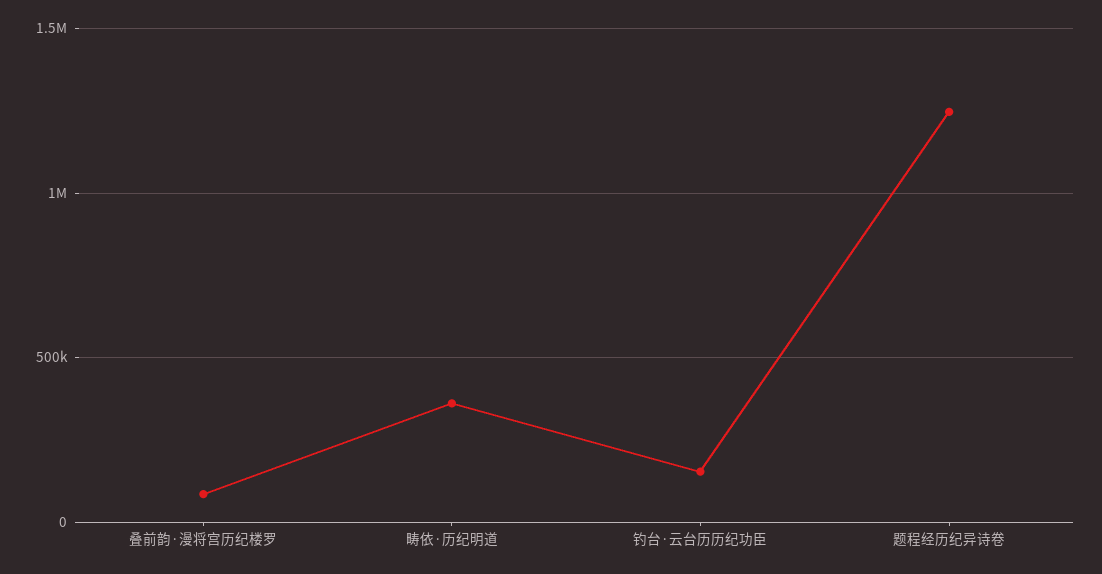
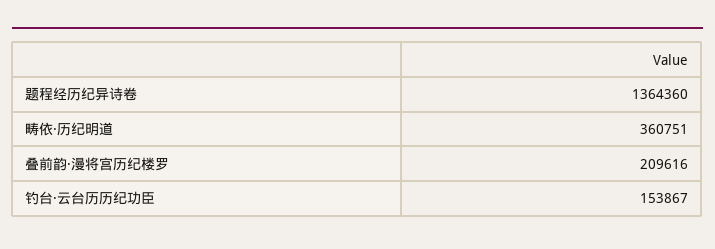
叠前韵·漫将宫历纪楼罗: 100000 -> 209616
题程经历纪异诗卷: 1250000 -> 1364360

